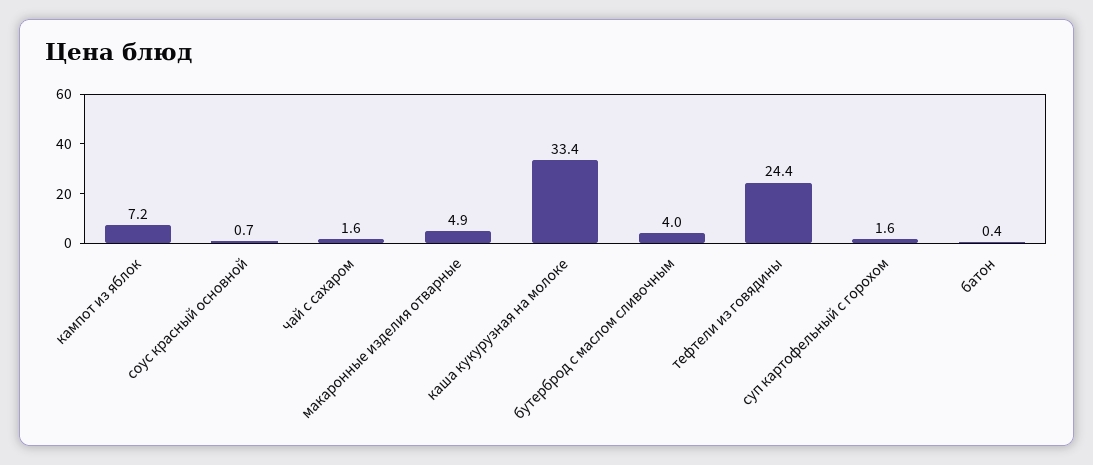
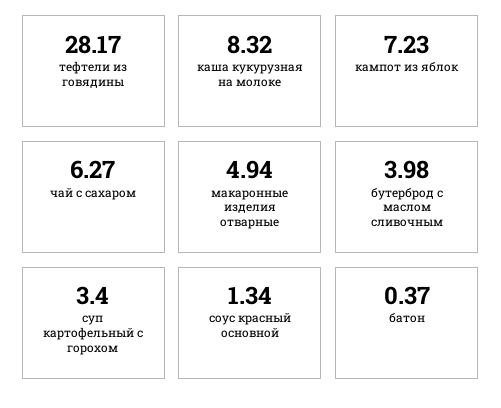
соус красный основной: 0.7 -> 1.34
чай с сахаром: 1.6 -> 6.27
каша кукурузная на молоке: 33.4 -> 8.32
тефтели из говядины: 24.4 -> 28.17
суп картофельный с горохом: 1.6 -> 3.4

